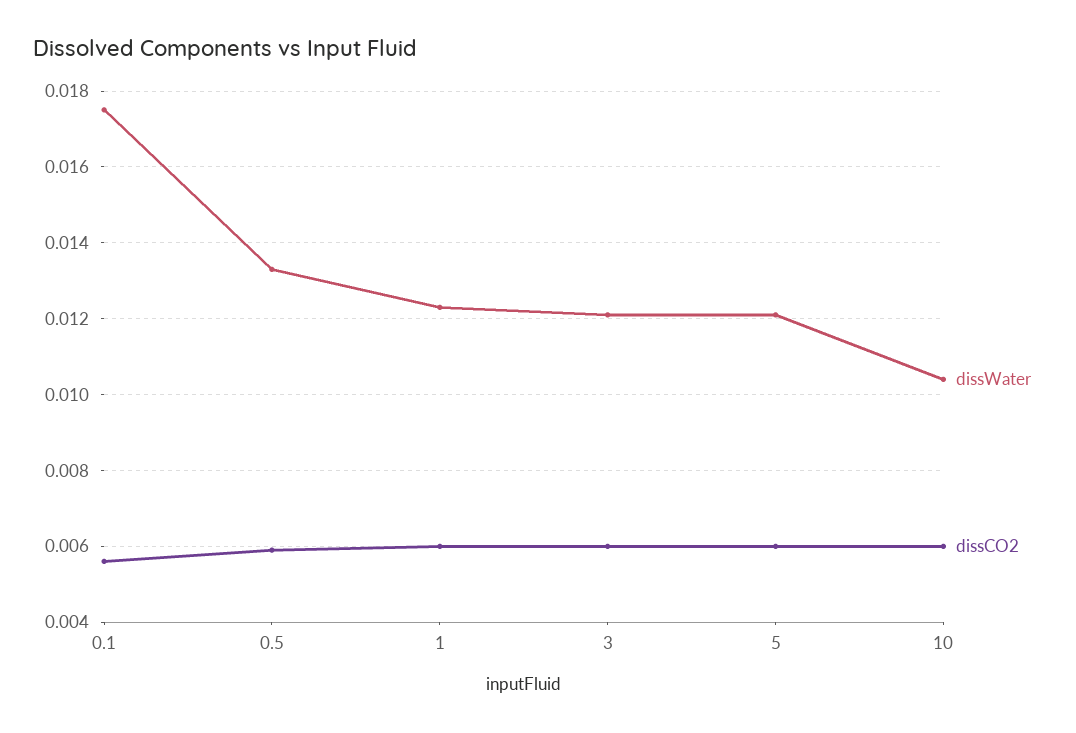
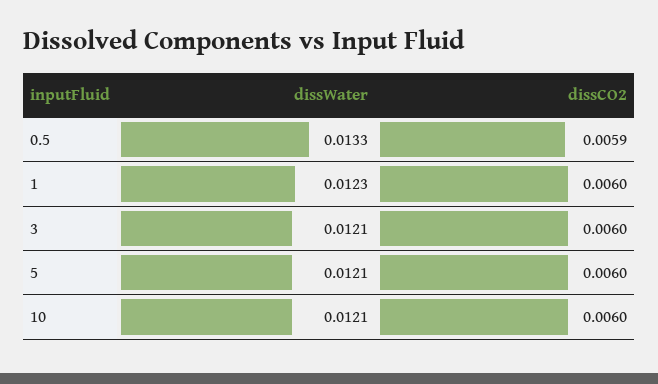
dissWater, 0.1: 0.0175 -> none
dissCO2, 0.1: 0.0055 -> none
dissWater, 10: 0.0105 -> 0.0121

